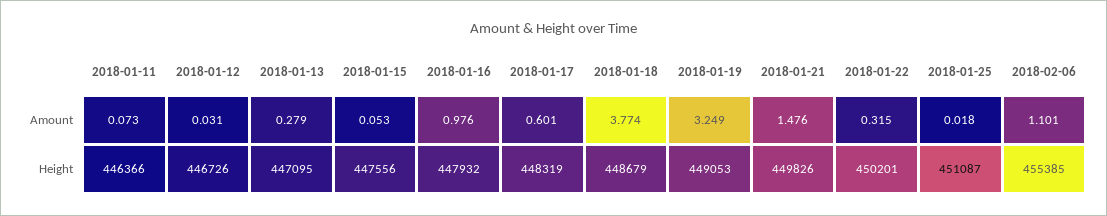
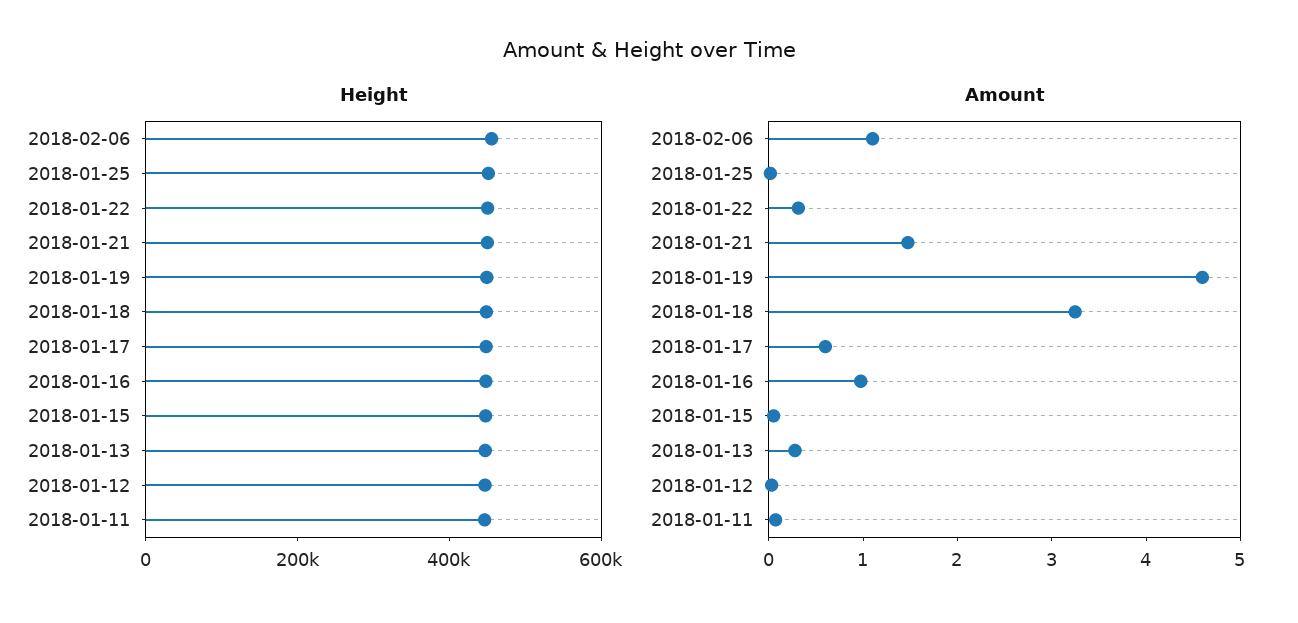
Amount, 2018-01-18: 3.774 -> 3.2
Amount, 2018-01-19: 3.249 -> 4.6

